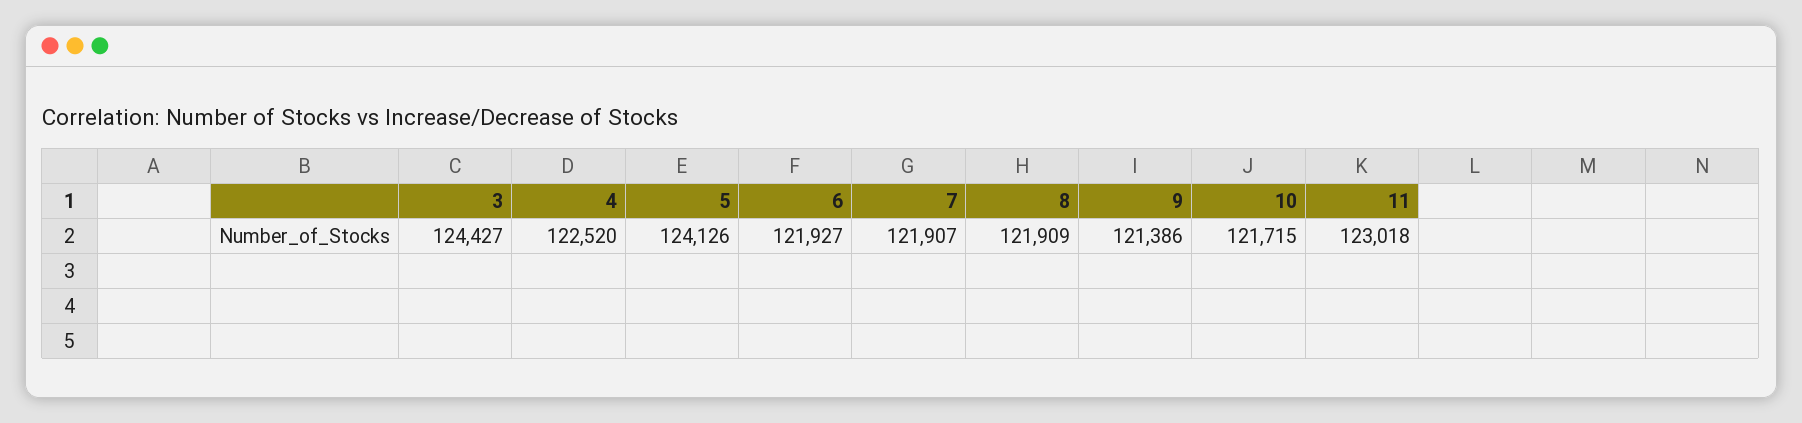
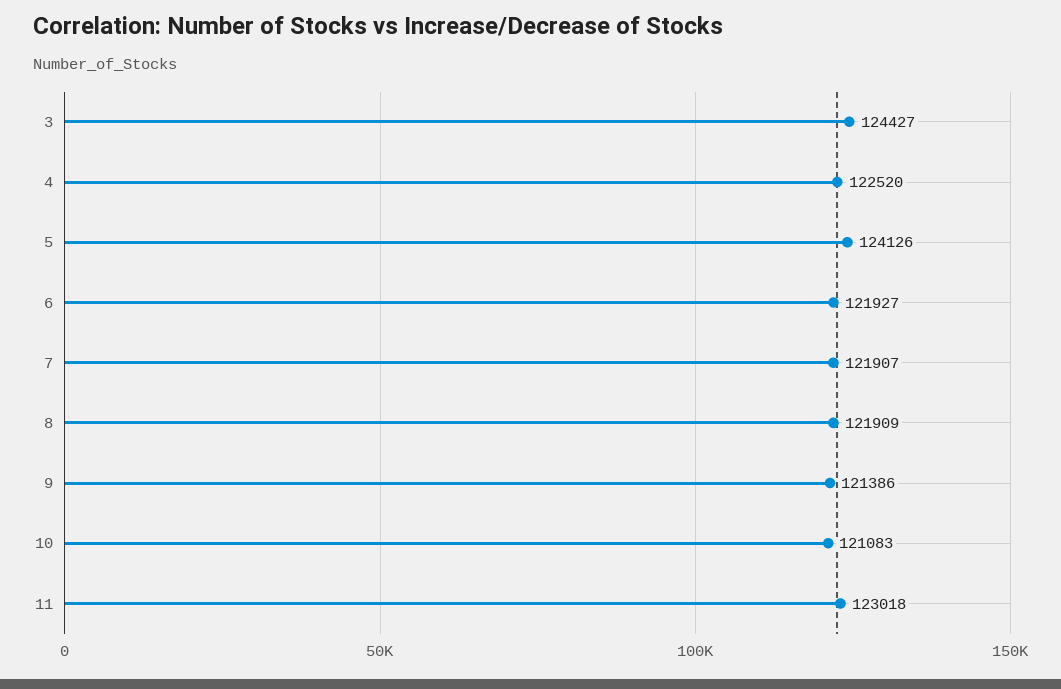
10: 121715 -> 121083

